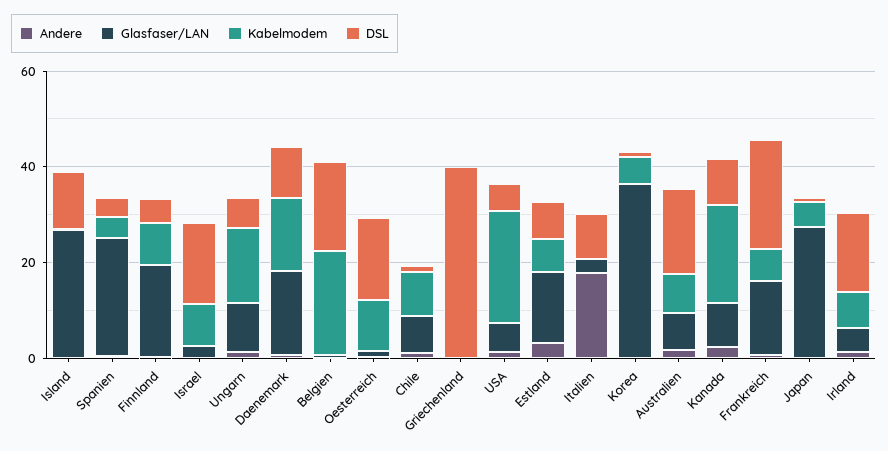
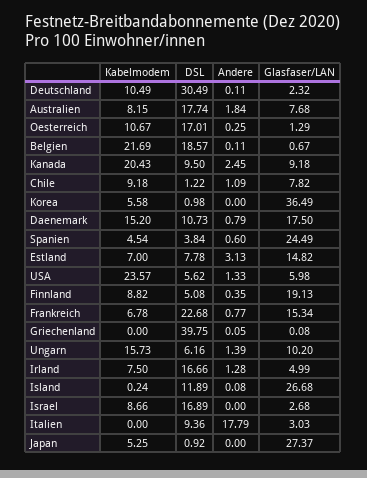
Kabelmodem, Deutschland: none -> 10.49
DSL, Deutschland: none -> 30.49
Andere, Deutschland: none -> 0.11
Glasfaser/LAN, Deutschland: none -> 2.32

